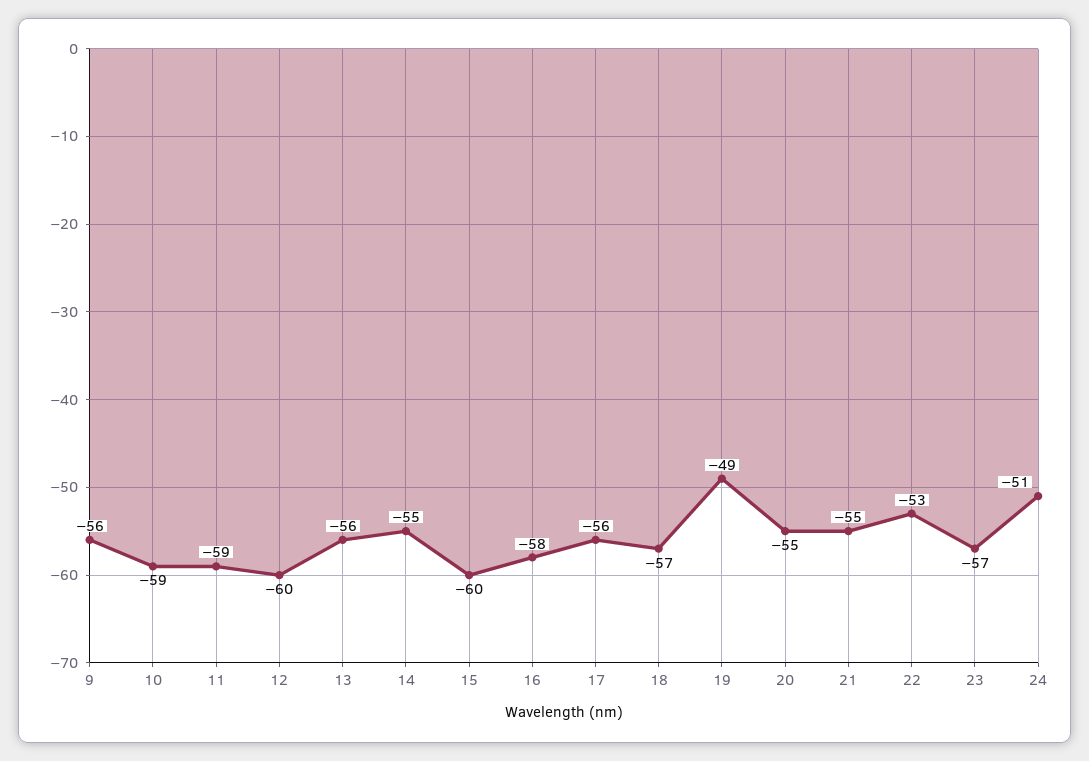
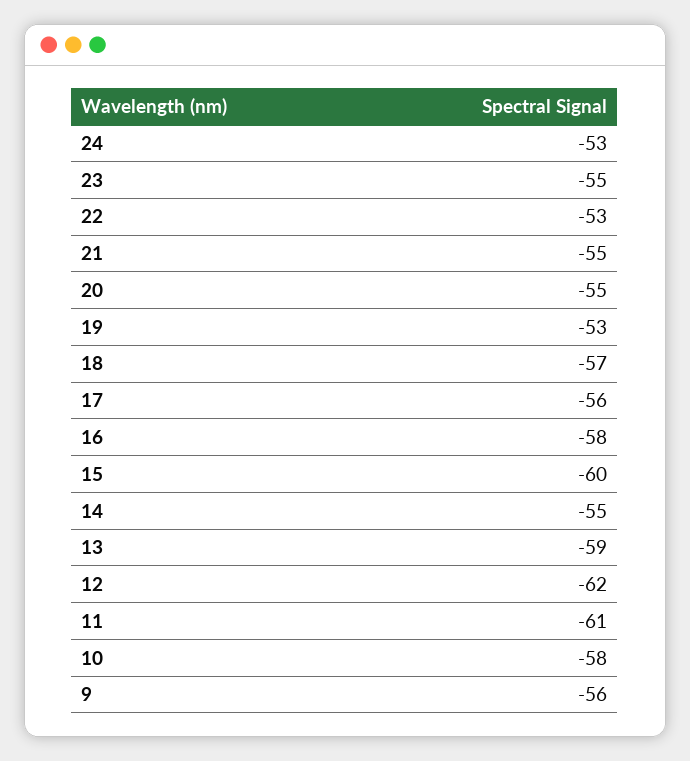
10: -59 -> -58
11: -59 -> -61
12: -60 -> -62
13: -56 -> -59
19: -49 -> -53
23: -57 -> -55
24: -51 -> -53

